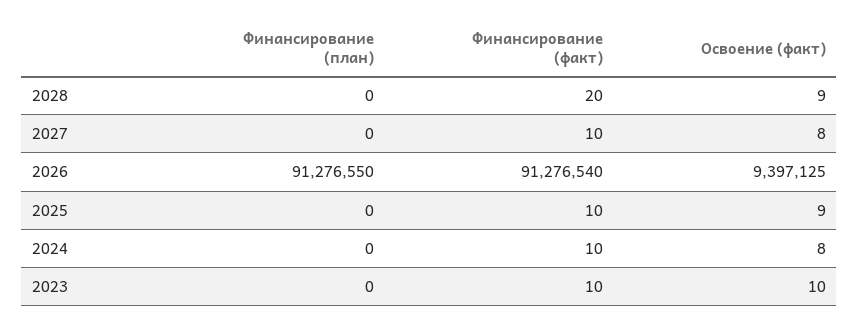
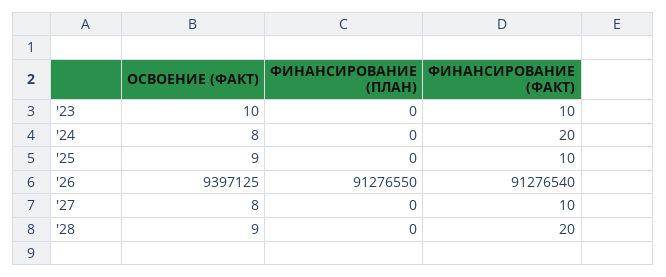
Финансирование (факт), 2024: 10 -> 20

